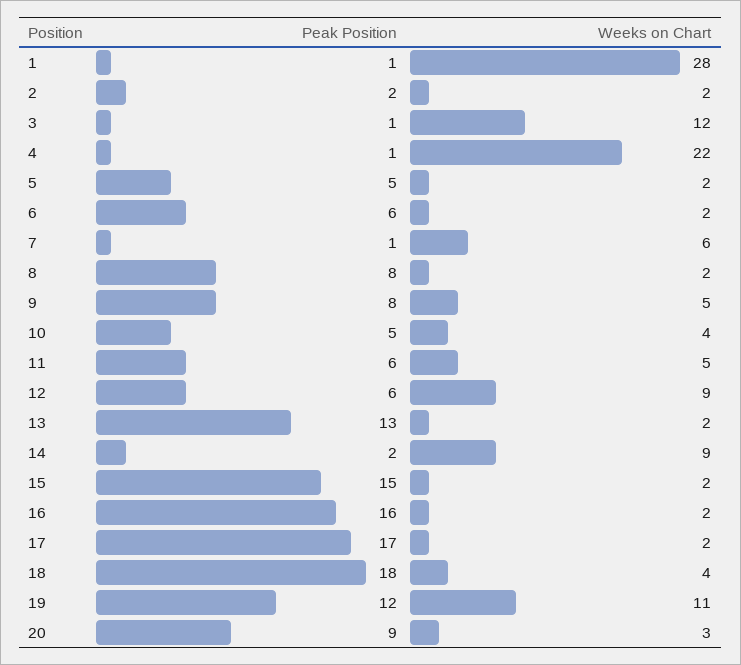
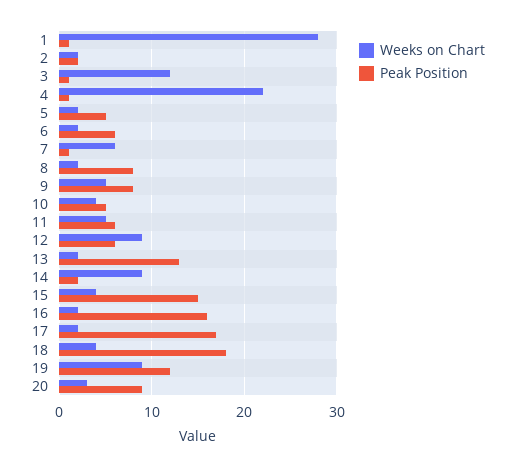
Weeks on Chart, 15: 2 -> 4
Weeks on Chart, 19: 11 -> 9

